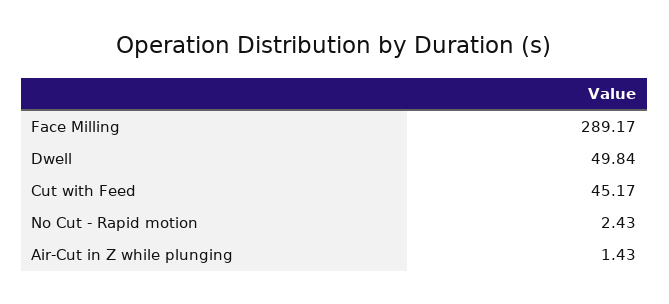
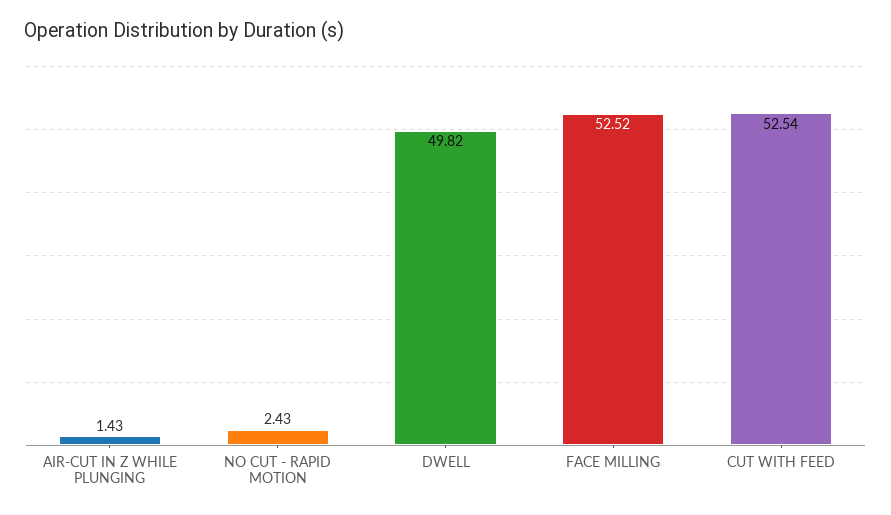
Face Milling: 289.17 -> 52.52
Dwell: 49.84 -> 49.82
Cut with Feed: 45.17 -> 52.54

